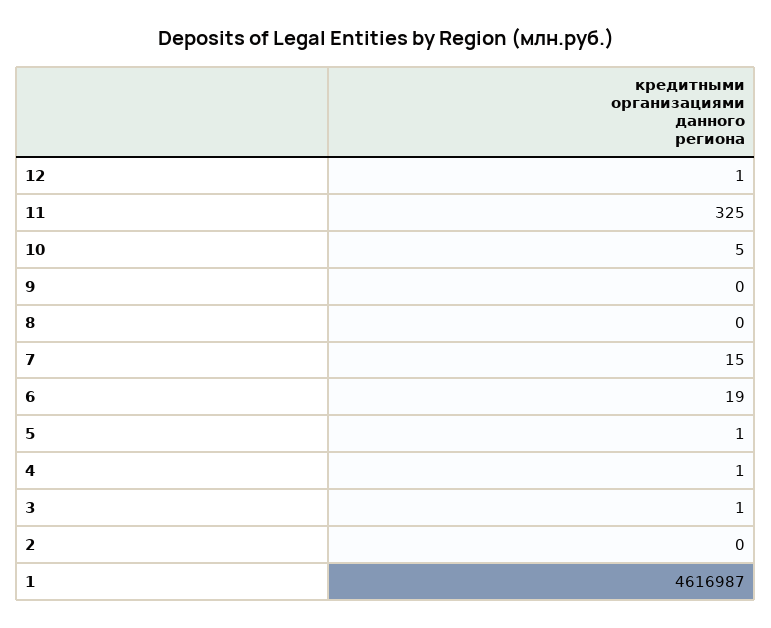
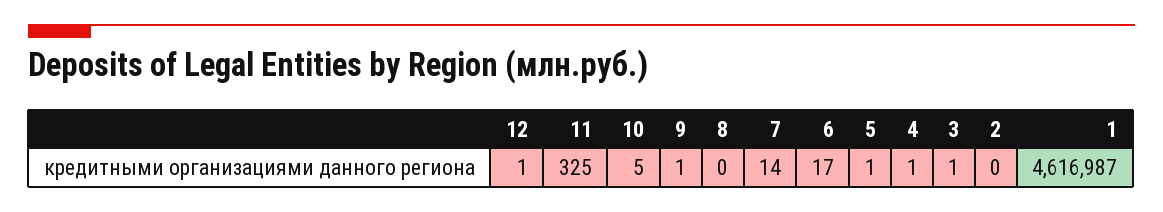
9: 0 -> 1
7: 15 -> 14
6: 19 -> 17

